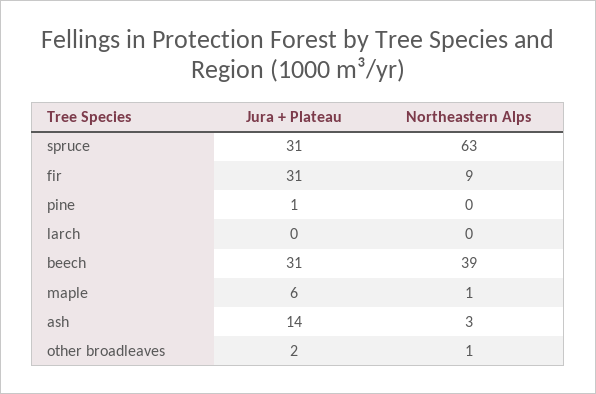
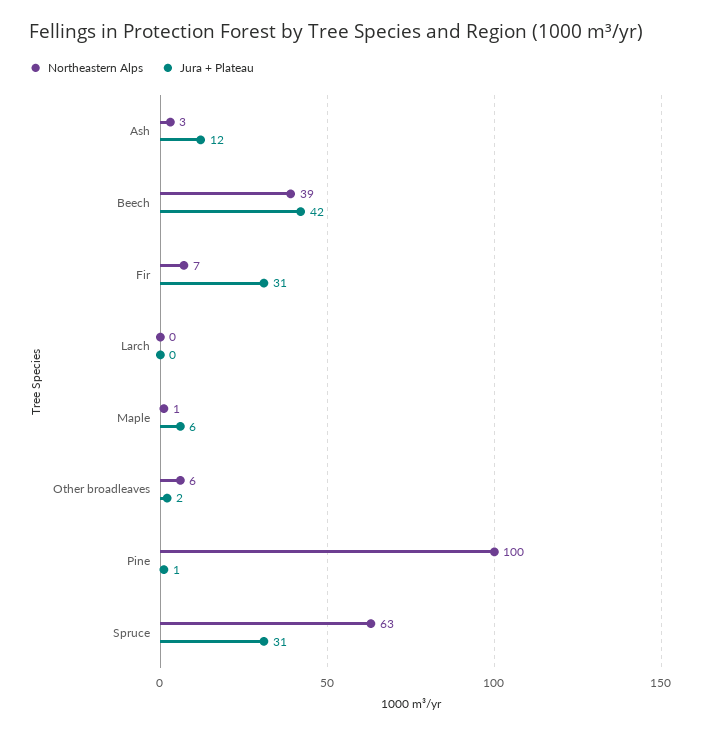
Northeastern Alps, fir: 9 -> 7
Northeastern Alps, pine: 0 -> 100
Jura + Plateau, beech: 31 -> 42
Jura + Plateau, ash: 14 -> 12
Northeastern Alps, other broadleaves: 1 -> 6

